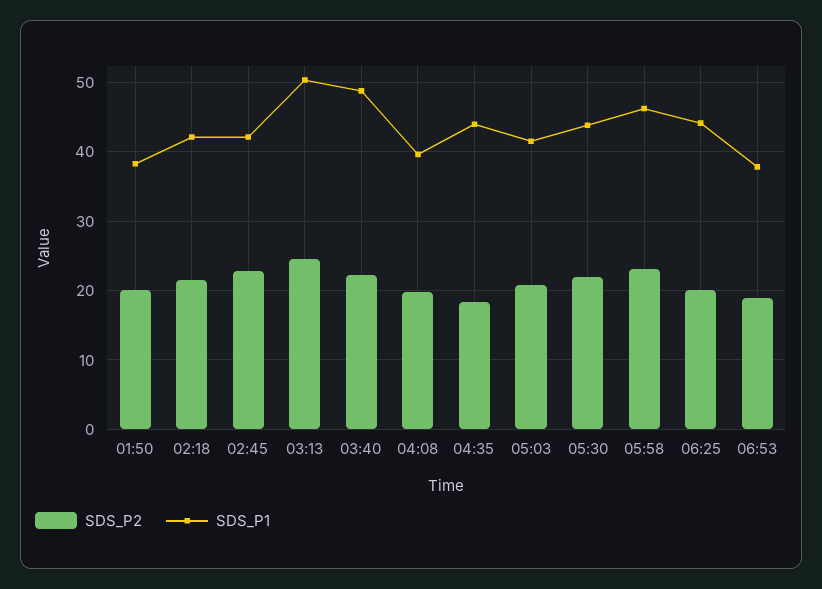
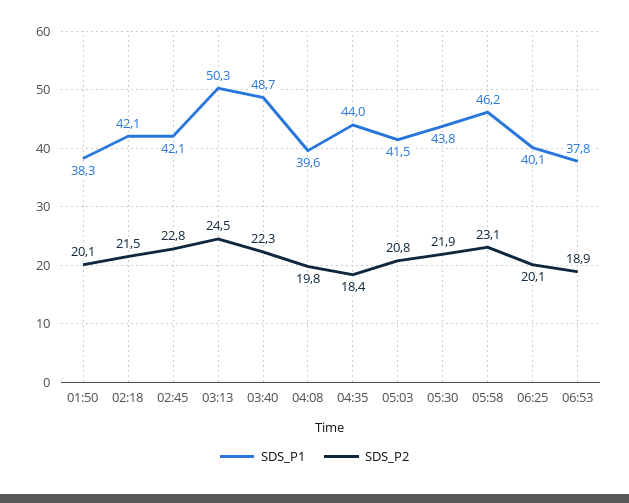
SDS_P1, 06:25: 44 -> 40.1

